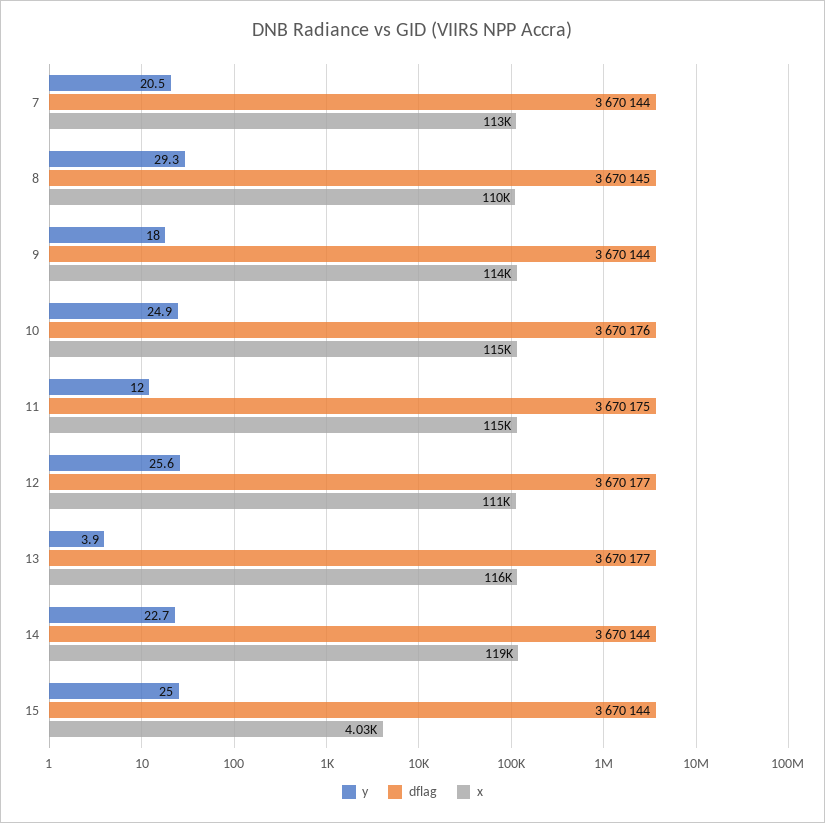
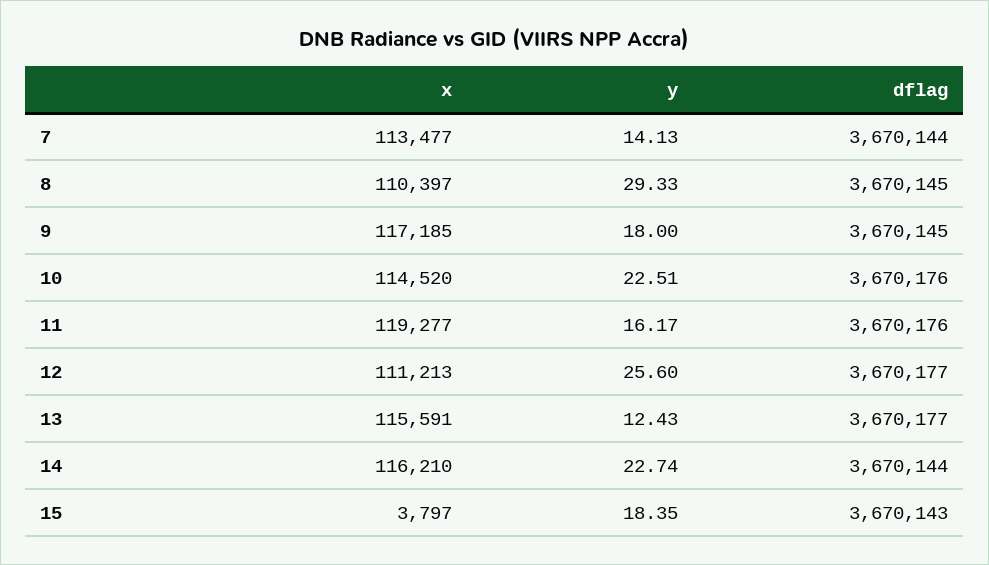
y, 7: 20.5 -> 14.13
dflag, 9: 3670144 -> 3670145
x, 9: 114000 -> 117185
y, 10: 24.9 -> 22.51
y, 11: 12 -> 16.17
dflag, 11: 3670175 -> 3670176
x, 11: 115000 -> 119277
y, 13: 3.9 -> 12.43
x, 14: 119000 -> 116210
y, 15: 25 -> 18.35
dflag, 15: 3670144 -> 3670143
x, 15: 4030 -> 3797

